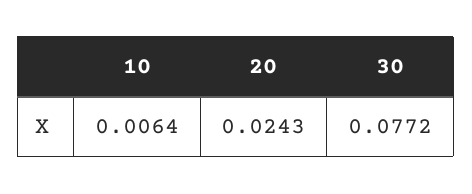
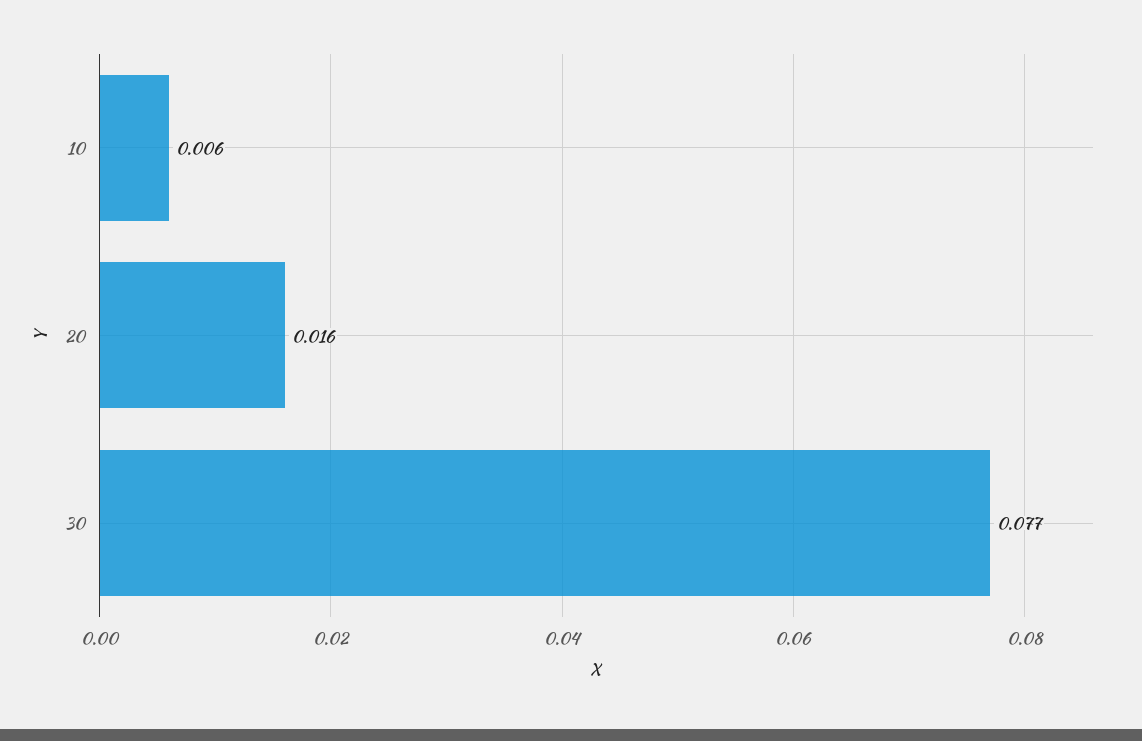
20: 0.0243 -> 0.016

